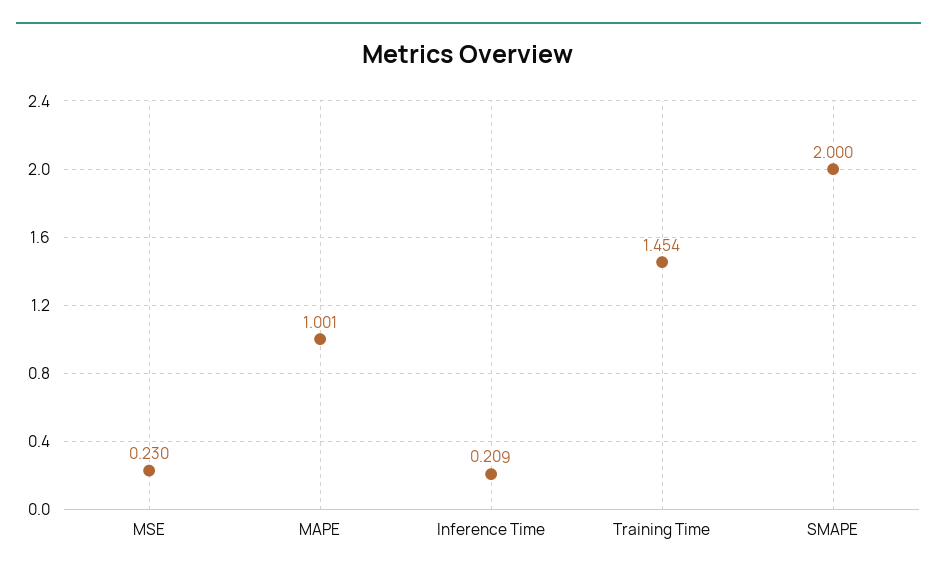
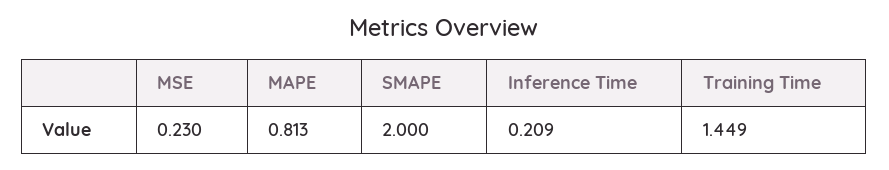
MAPE: 1.001 -> 0.813
Training Time: 1.454 -> 1.449

